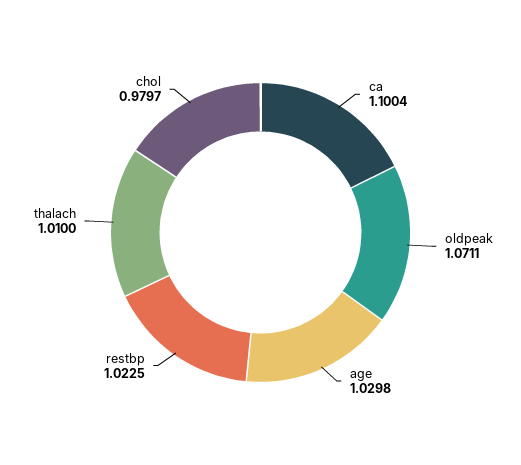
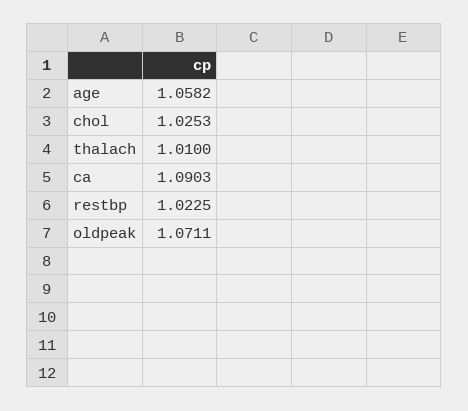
ca: 1.1004 -> 1.0903
age: 1.0298 -> 1.0582
chol: 0.9797 -> 1.0253

